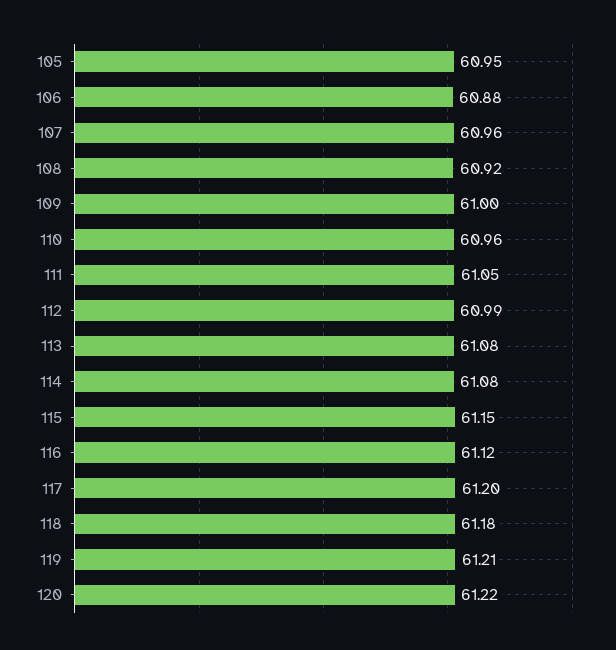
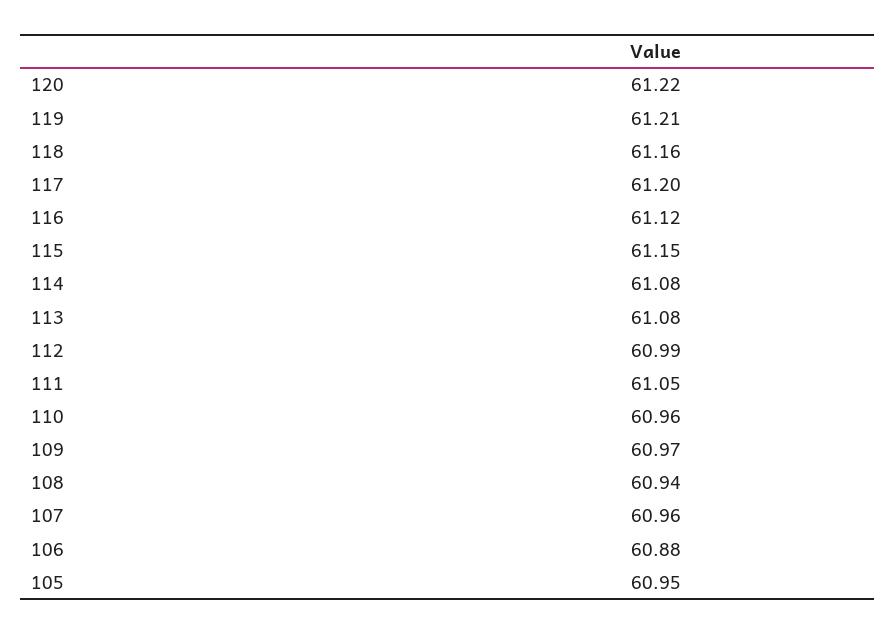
108: 60.92 -> 60.94
109: 61 -> 60.97
118: 61.18 -> 61.16

